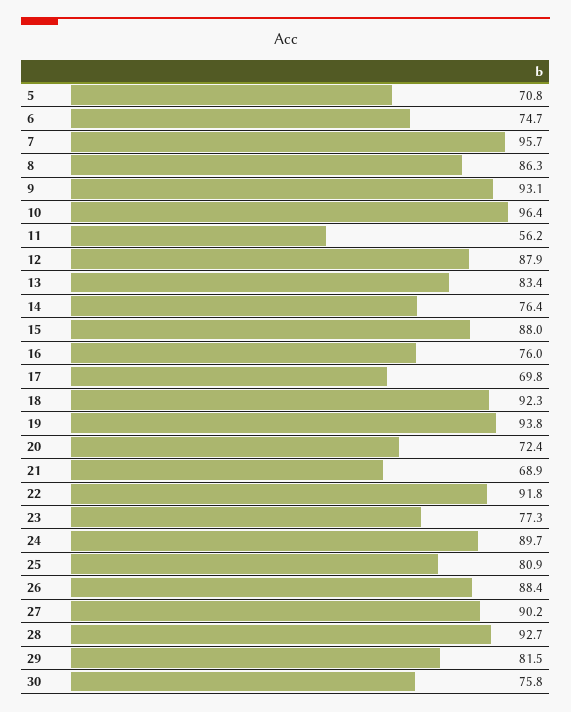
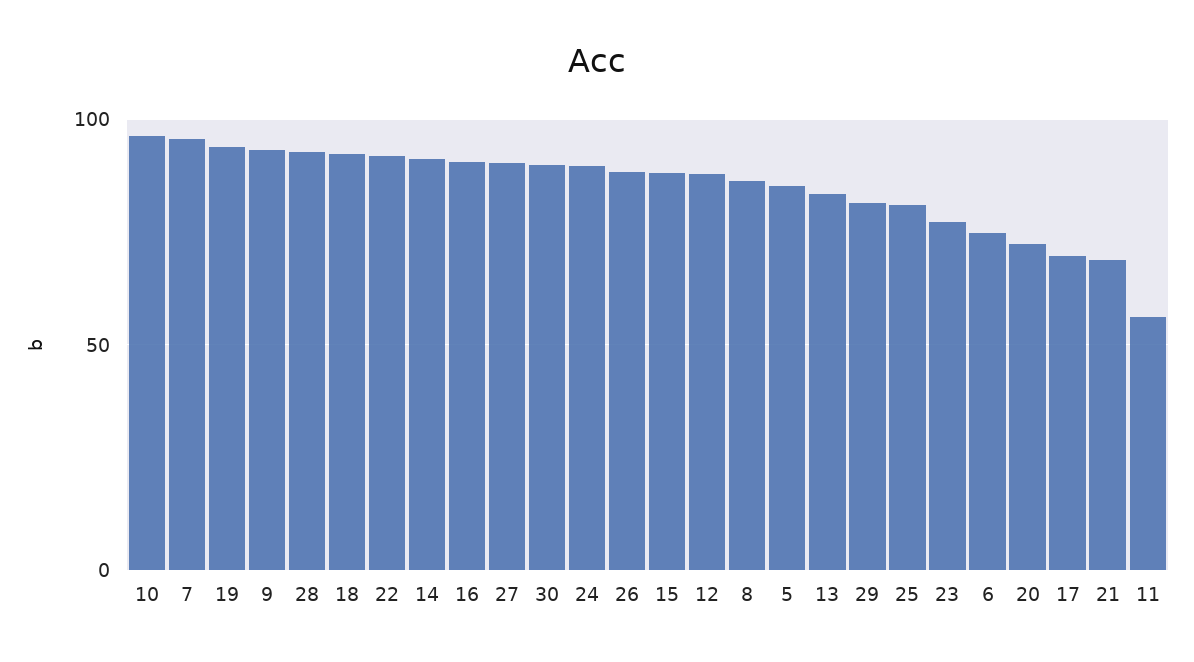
5: 70.8 -> 85
14: 76.4 -> 90
16: 76 -> 90
30: 75.8 -> 90

